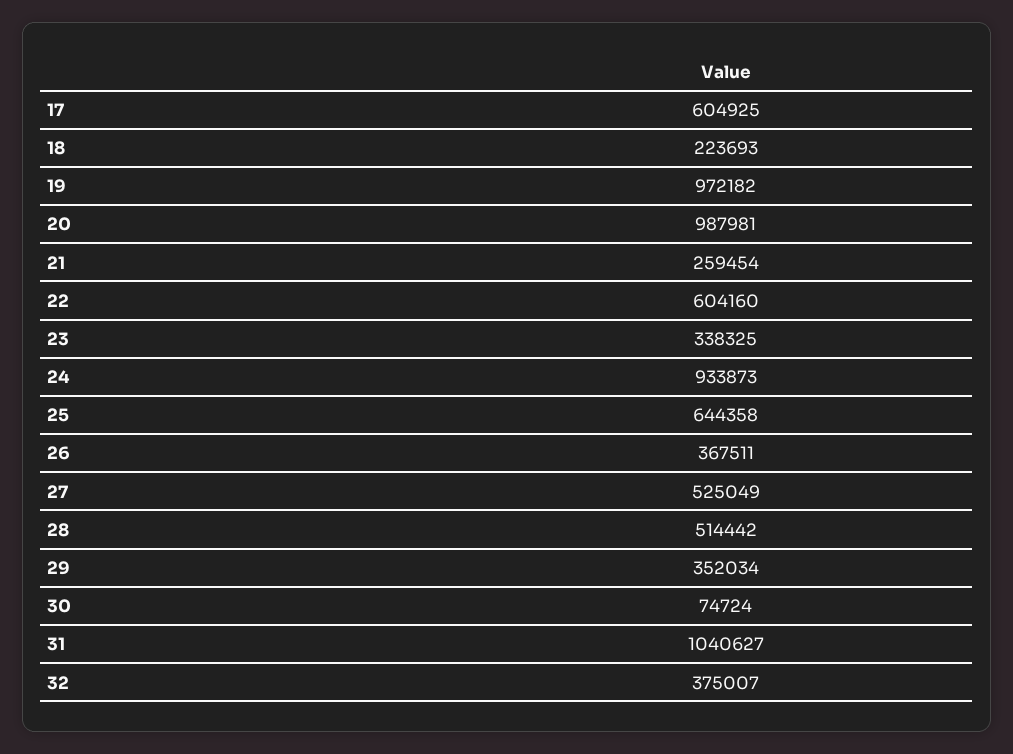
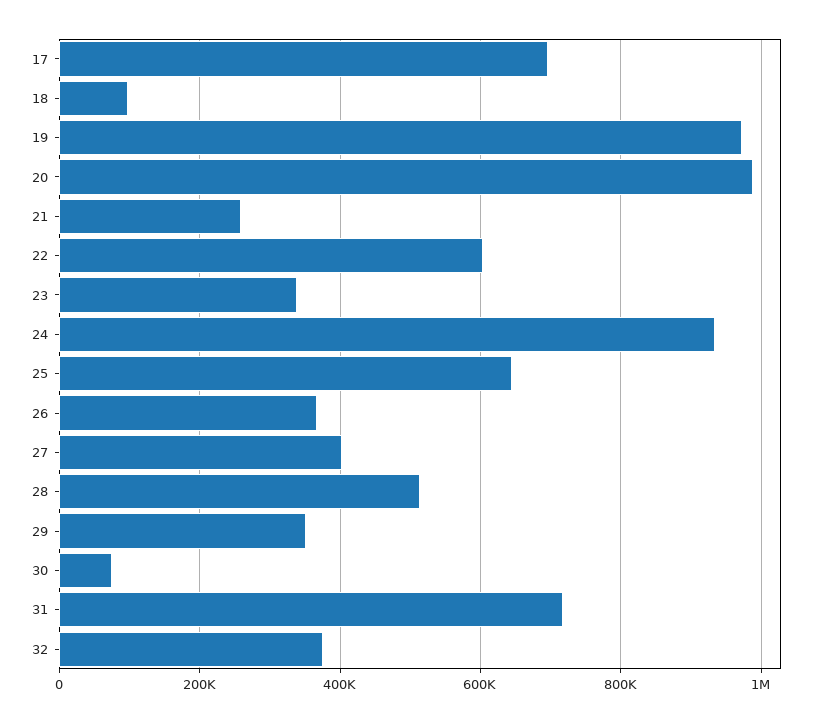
17: 604925 -> 700000
18: 223693 -> 100000
27: 525049 -> 400000
31: 1040627 -> 720000

